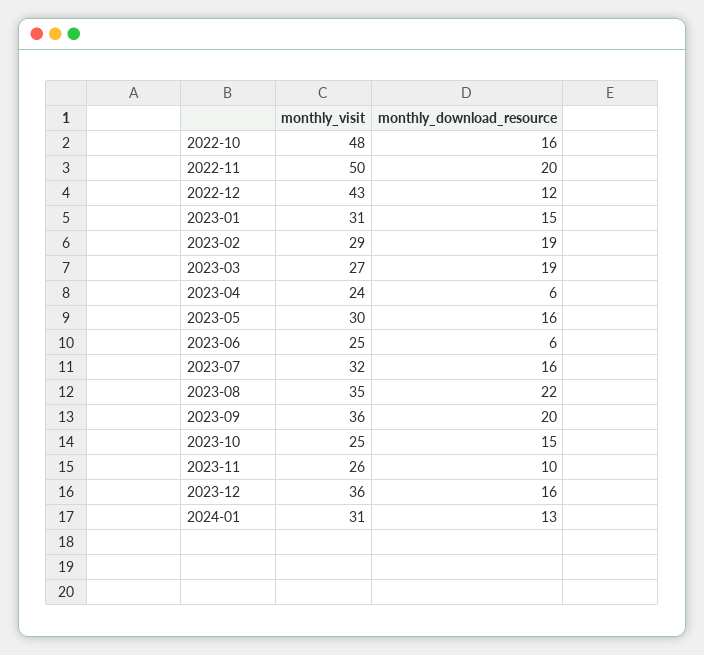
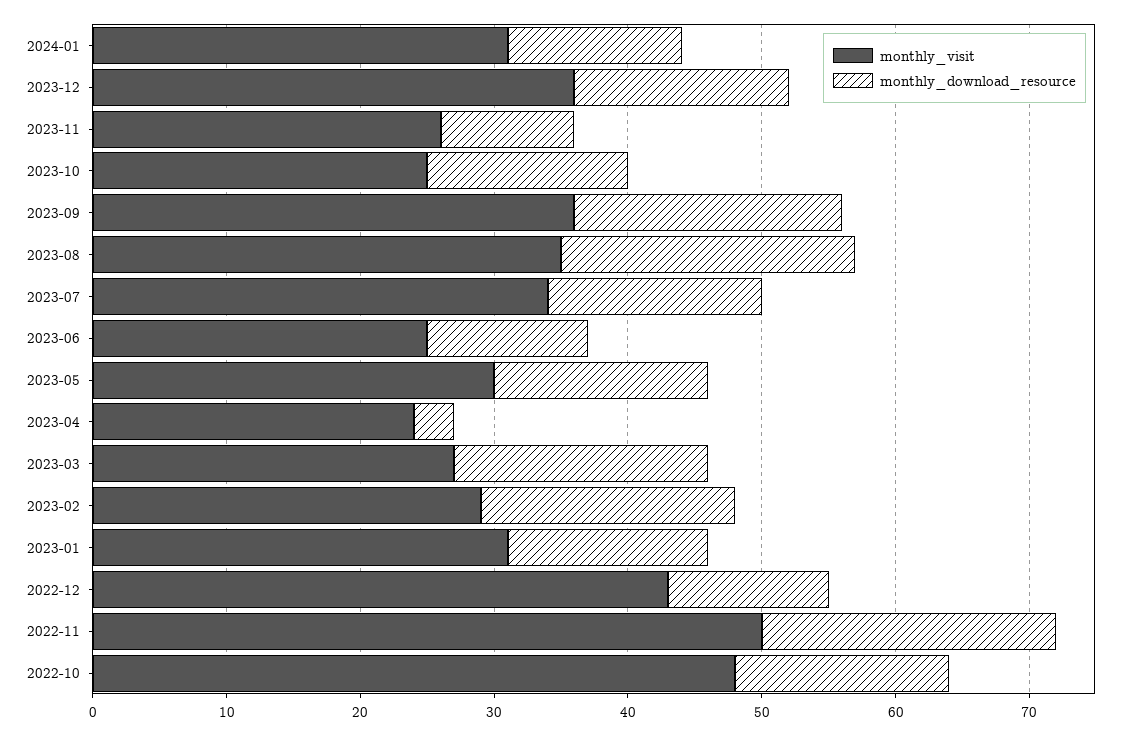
monthly_download_resource, 2022-11: 20 -> 22
monthly_download_resource, 2023-04: 6 -> 3
monthly_download_resource, 2023-06: 6 -> 12
monthly_visit, 2023-07: 32 -> 34

